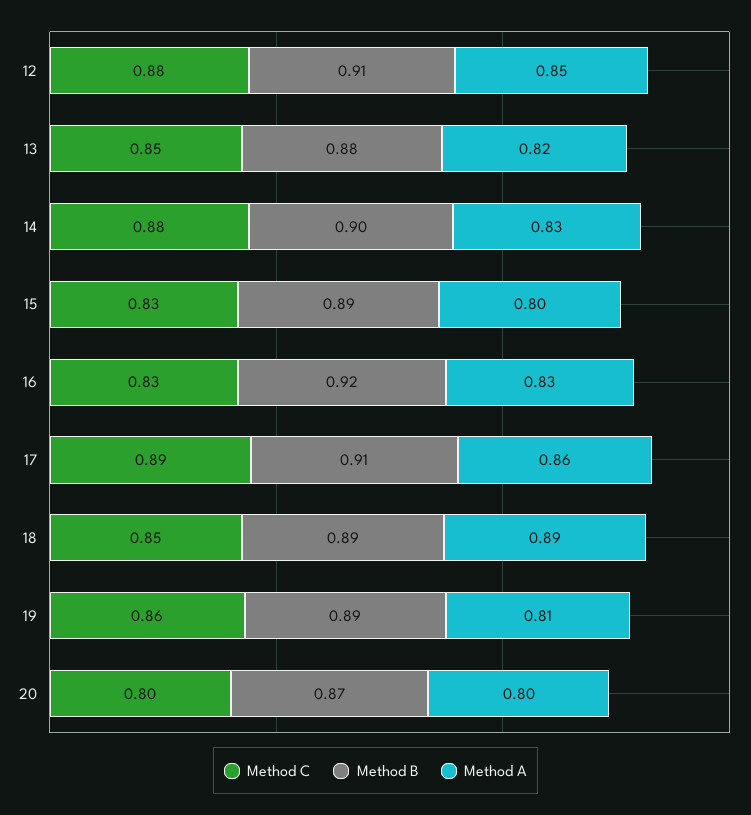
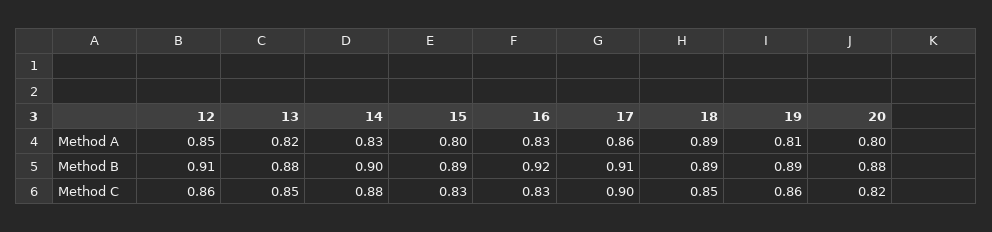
Method C, 12: 0.88 -> 0.86
Method C, 17: 0.89 -> 0.9
Method C, 20: 0.8 -> 0.82
Method B, 20: 0.87 -> 0.88

